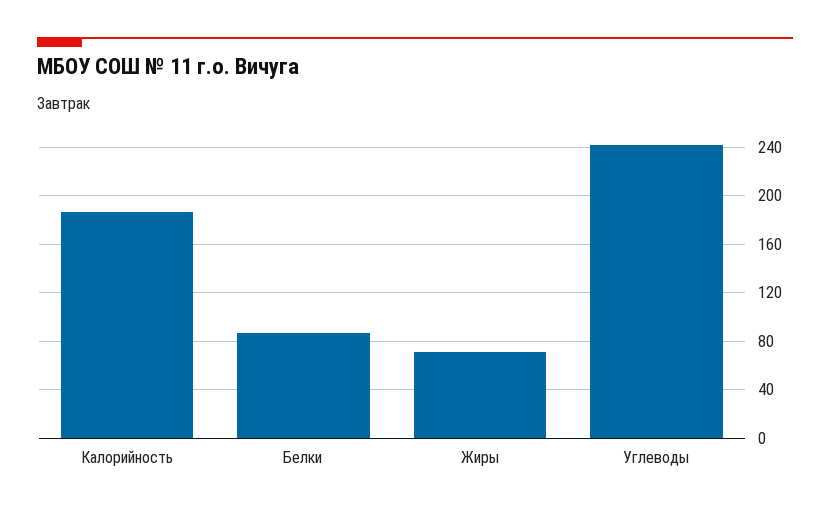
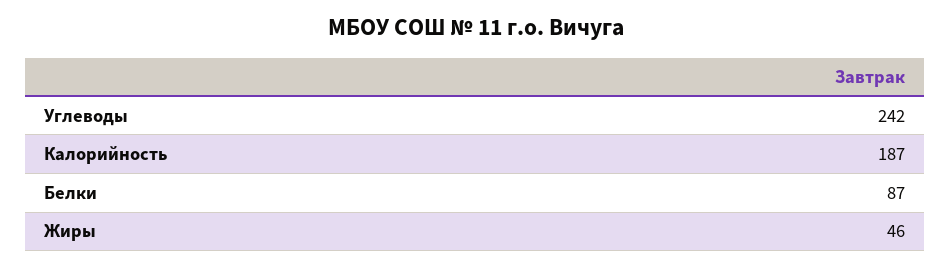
Жиры: 70 -> 46

